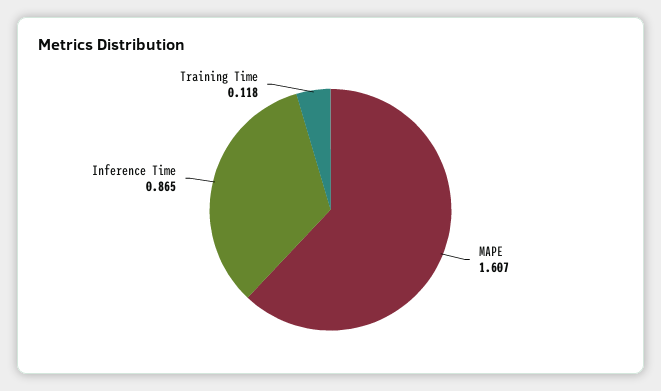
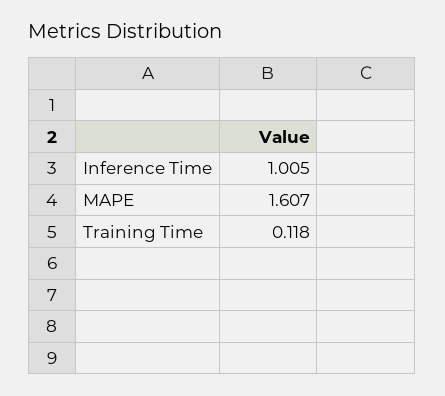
Inference Time: 0.865 -> 1.005

